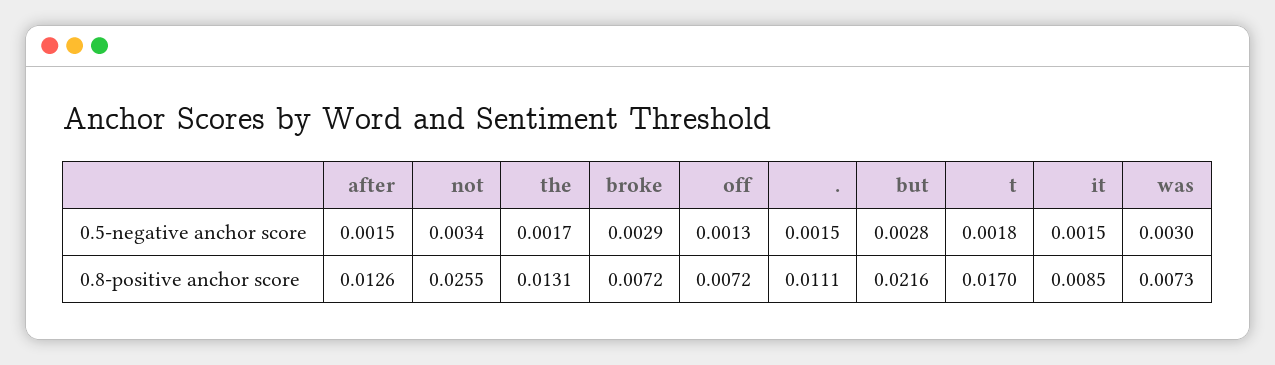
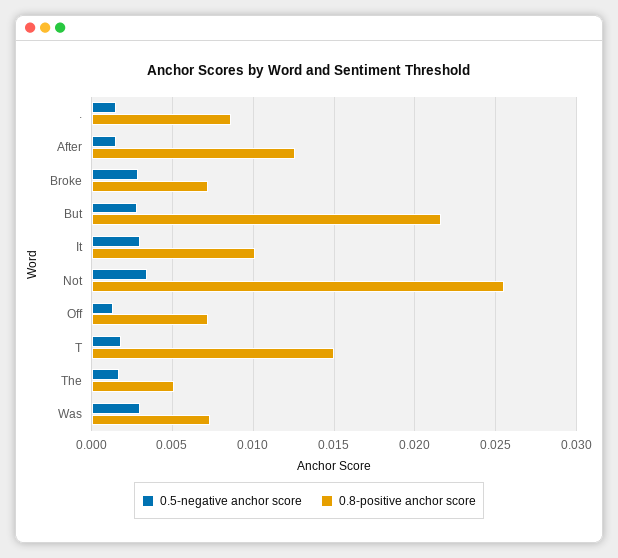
0.5-negative anchor score, it: 0.0015 -> 0.003
0.8-positive anchor score, the: 0.0131 -> 0.005
0.8-positive anchor score, .: 0.0111 -> 0.0085
0.8-positive anchor score, t: 0.017 -> 0.015
0.8-positive anchor score, it: 0.0085 -> 0.01

